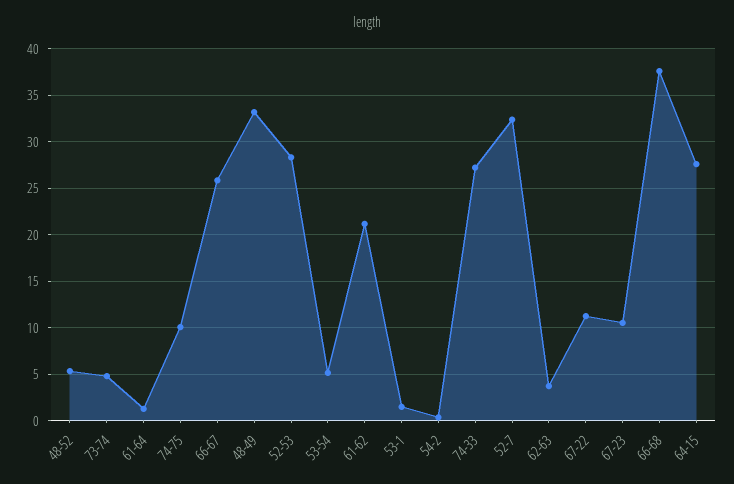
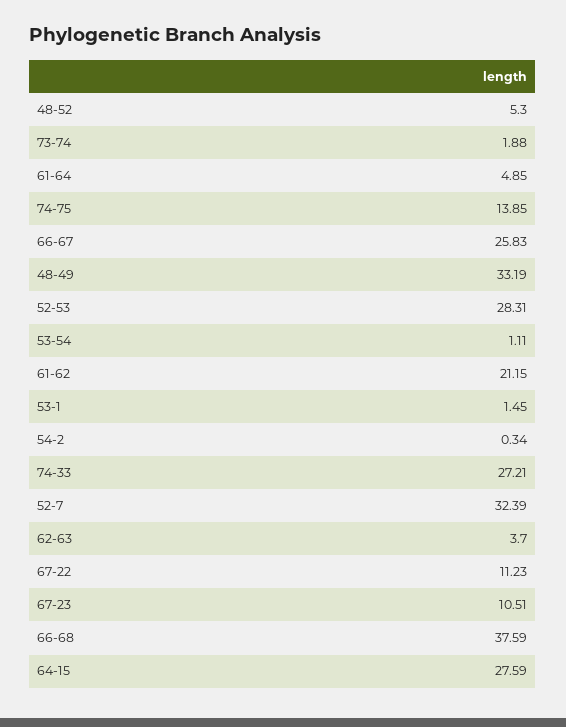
73-74: 5 -> 1.88
61-64: 1 -> 4.85
74-75: 10 -> 13.85
53-54: 5 -> 1.11

